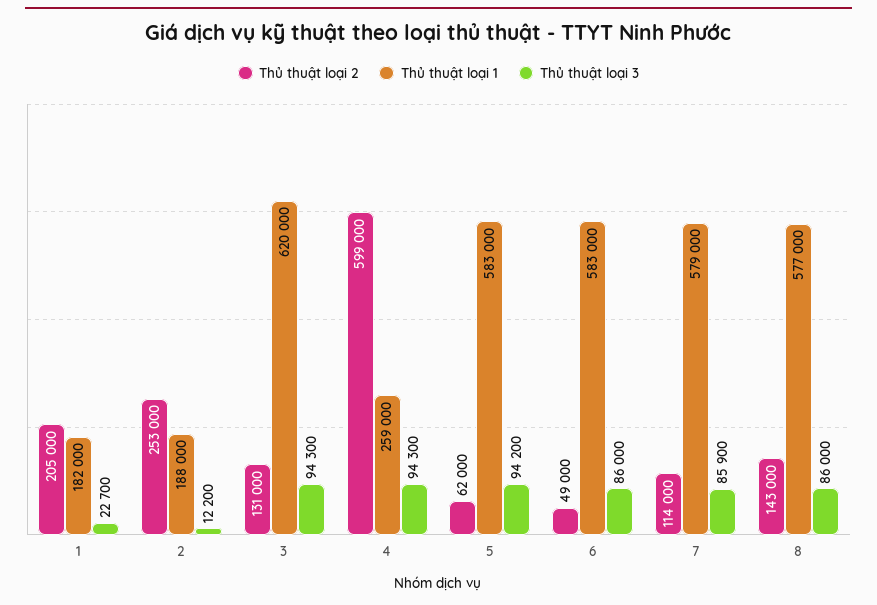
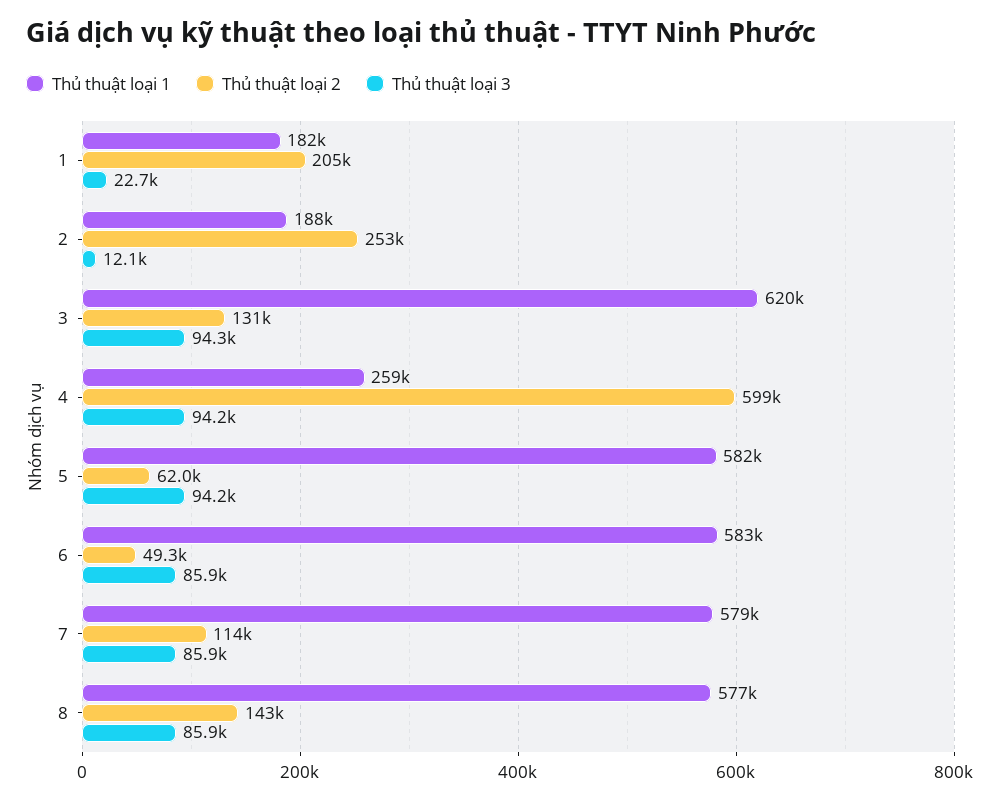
Thủ thuật loại 3, 2: 12200 -> 12100
Thủ thuật loại 3, 4: 94300 -> 94200
Thủ thuật loại 1, 5: 583000 -> 582000
Thủ thuật loại 2, 6: 49000 -> 49300
Thủ thuật loại 3, 6: 86000 -> 85900
Thủ thuật loại 3, 8: 86000 -> 85900

